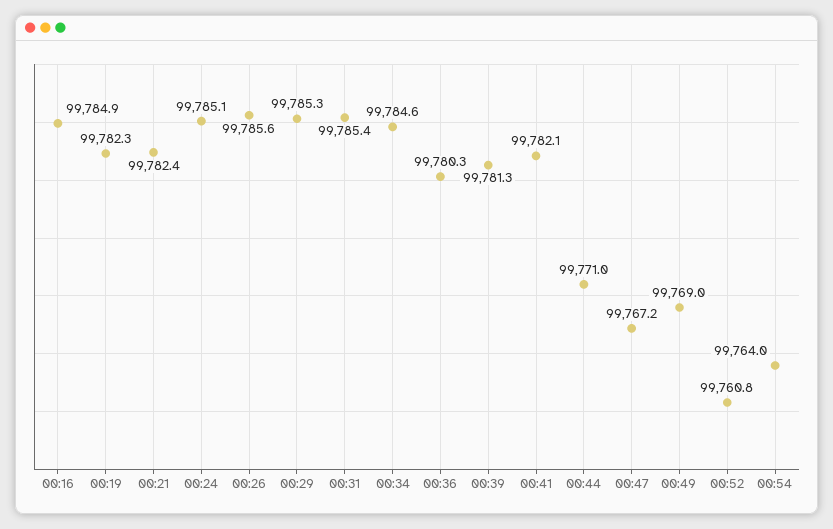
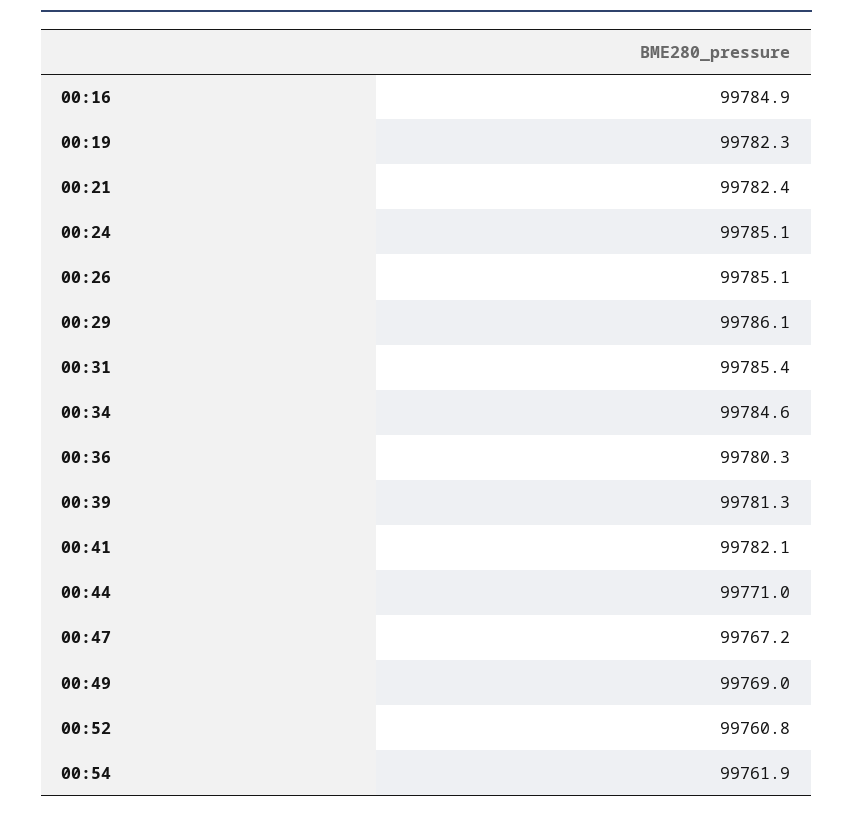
00:26: 99785.6 -> 99785.1
00:29: 99785.3 -> 99786.1
00:54: 99764 -> 99761.9

